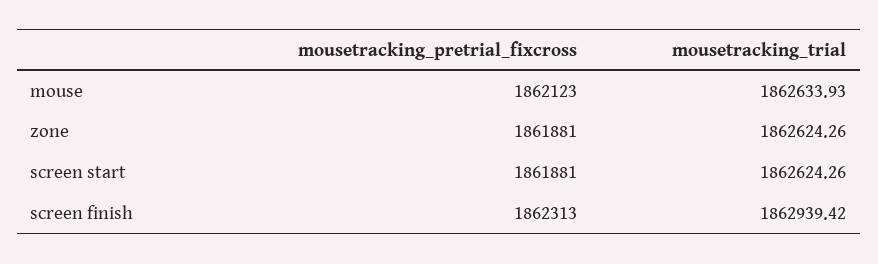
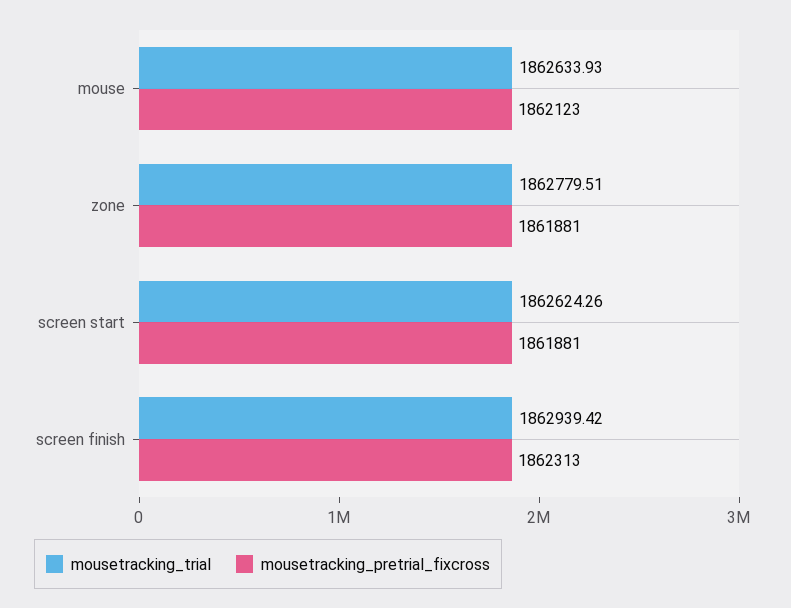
mousetracking_trial, zone: 1862624.26 -> 1862779.51

